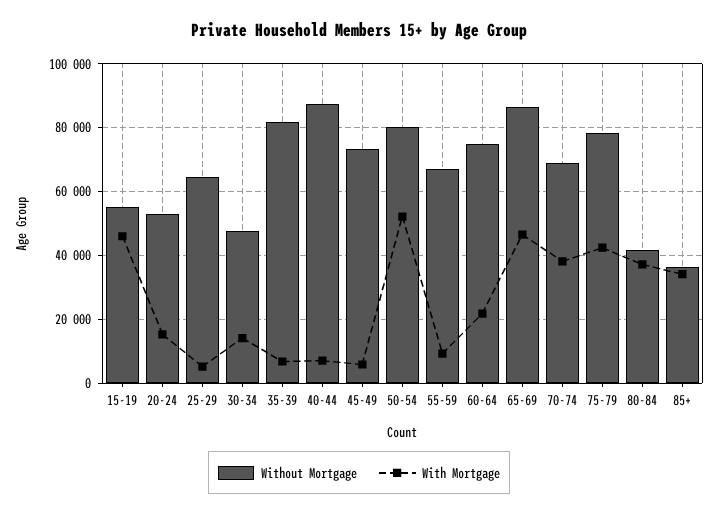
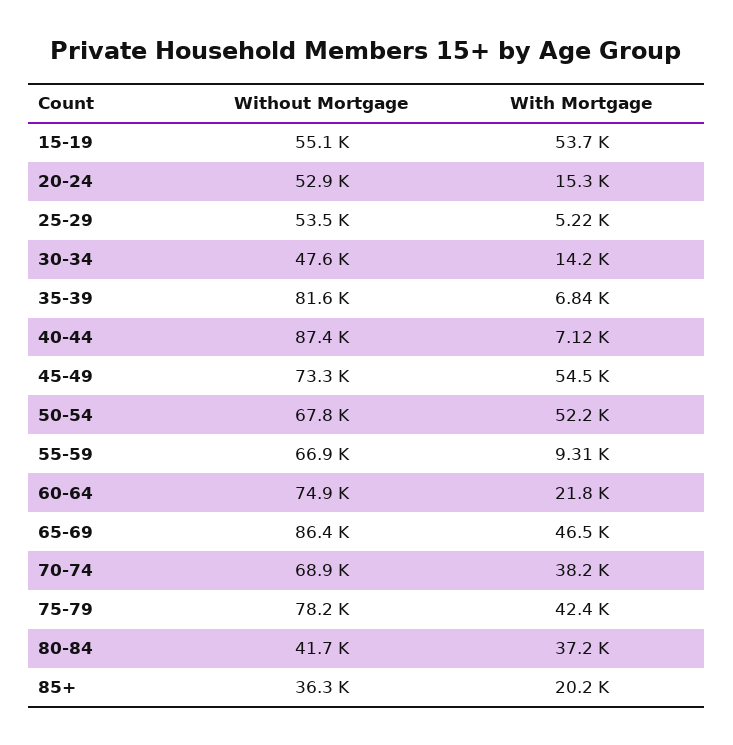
With Mortgage, 15-19: 46000 -> 53700
Without Mortgage, 25-29: 64000 -> 53500
With Mortgage, 45-49: 6000 -> 54500
Without Mortgage, 50-54: 80000 -> 67800
With Mortgage, 85+: 34000 -> 20200

